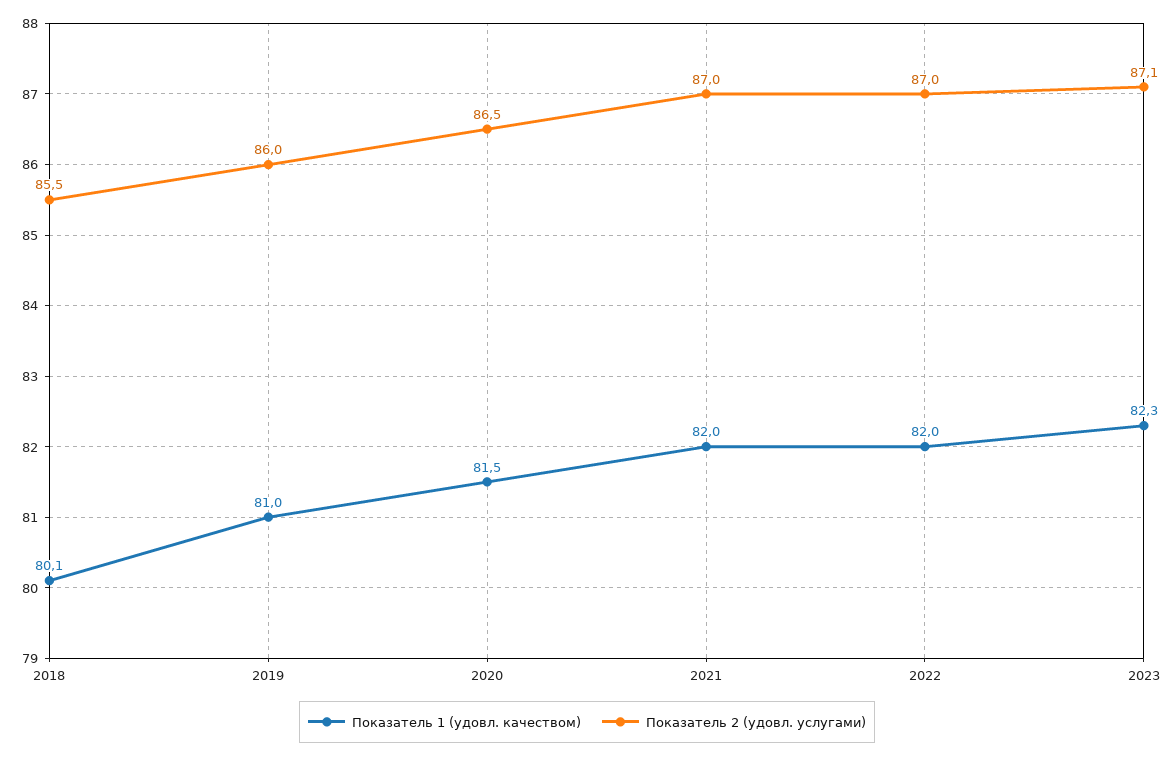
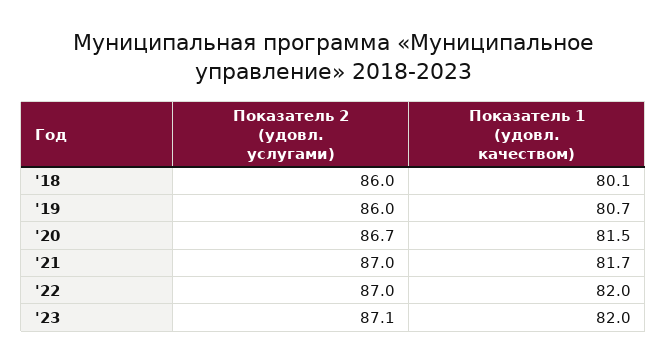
Показатель 2 (удовл. услугами), 2018: 85.5 -> 86
Показатель 1 (удовл. качеством), 2019: 81 -> 80.7
Показатель 2 (удовл. услугами), 2020: 86.5 -> 86.7
Показатель 1 (удовл. качеством), 2021: 82 -> 81.7
Показатель 1 (удовл. качеством), 2023: 82.3 -> 82

